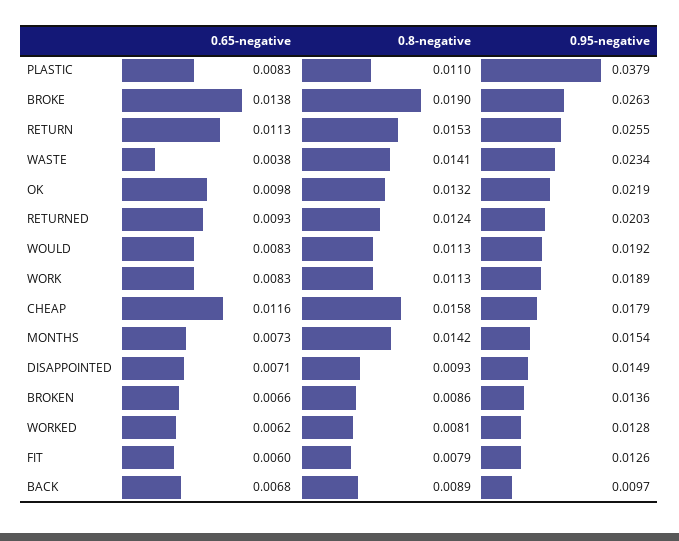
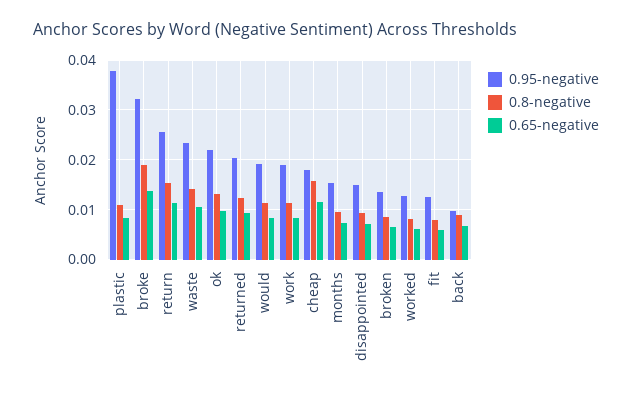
0.95-negative, BROKE: 0.0263 -> 0.032
0.65-negative, WASTE: 0.0038 -> 0.01
0.8-negative, MONTHS: 0.0142 -> 0.01

